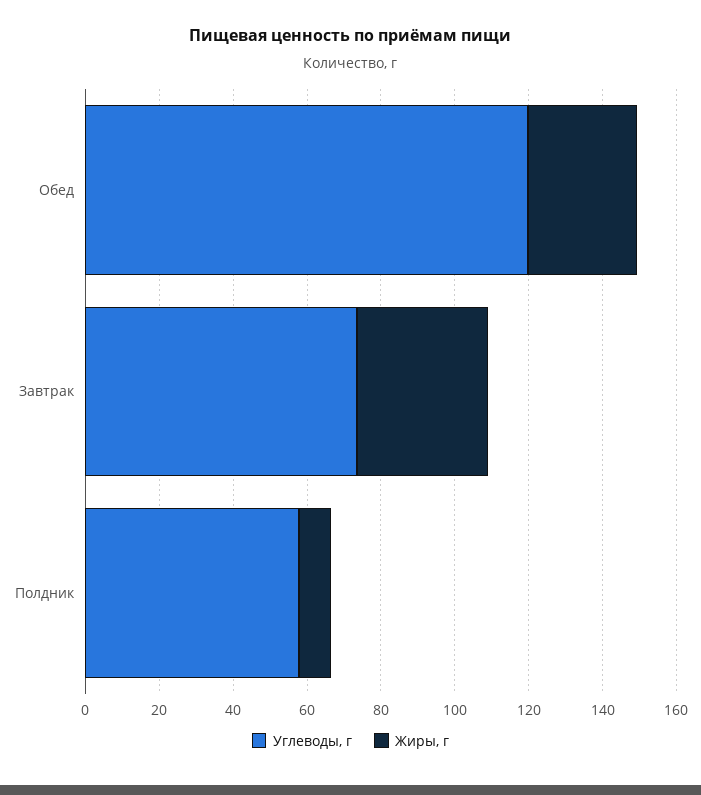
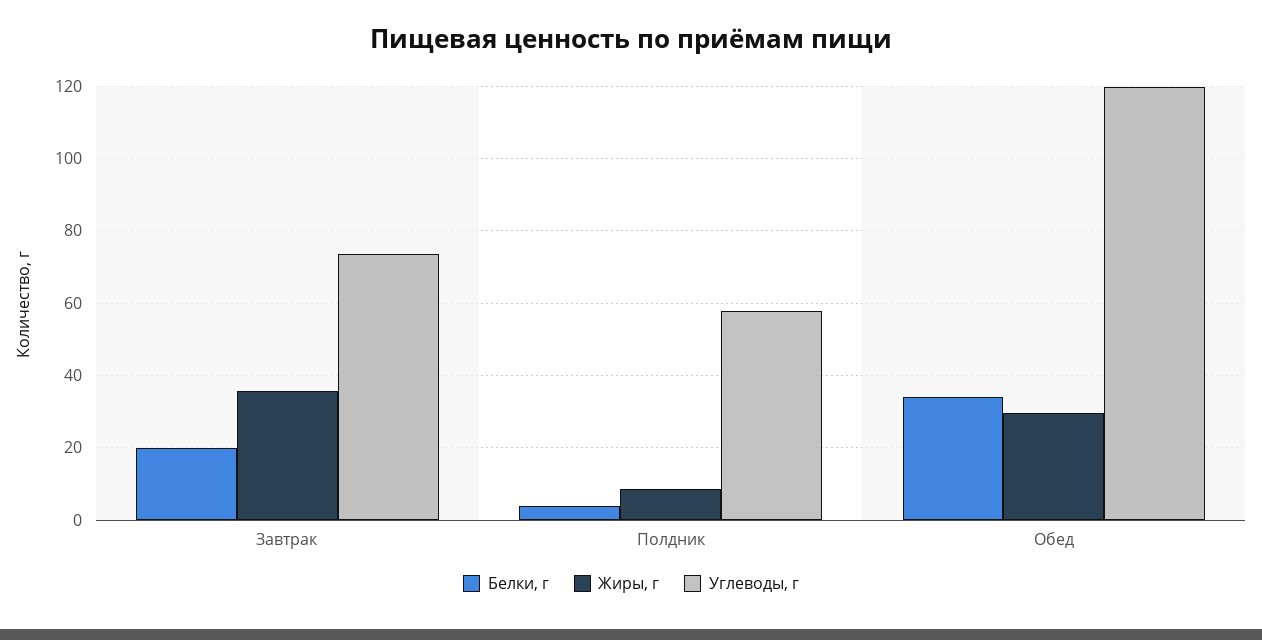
Белки, г, Завтрак: none -> 20
Белки, г, Полдник: none -> 4
Белки, г, Обед: none -> 34

